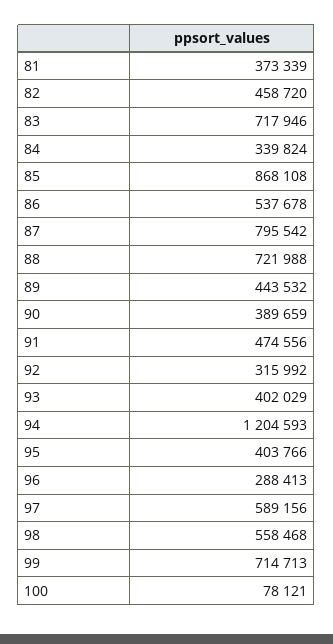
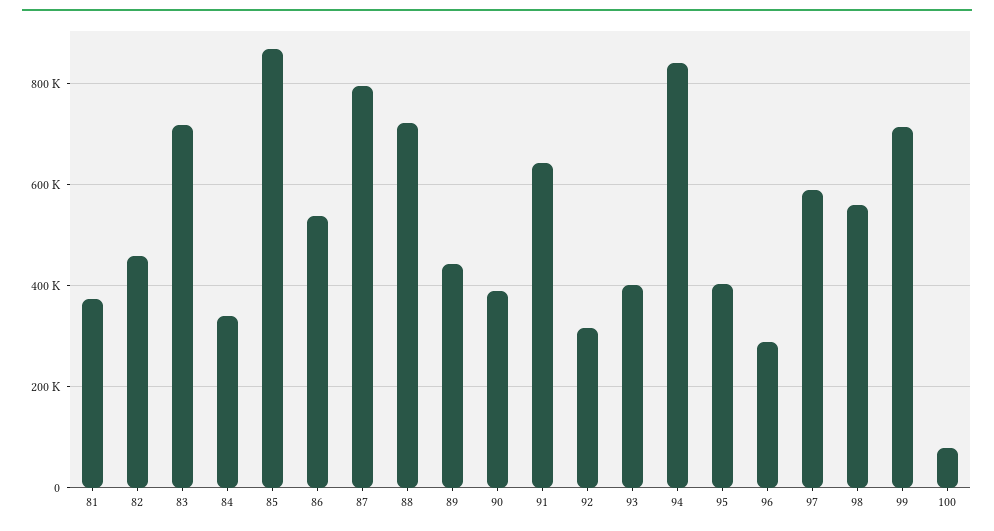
91: 474556 -> 640000
94: 1204593 -> 840000

